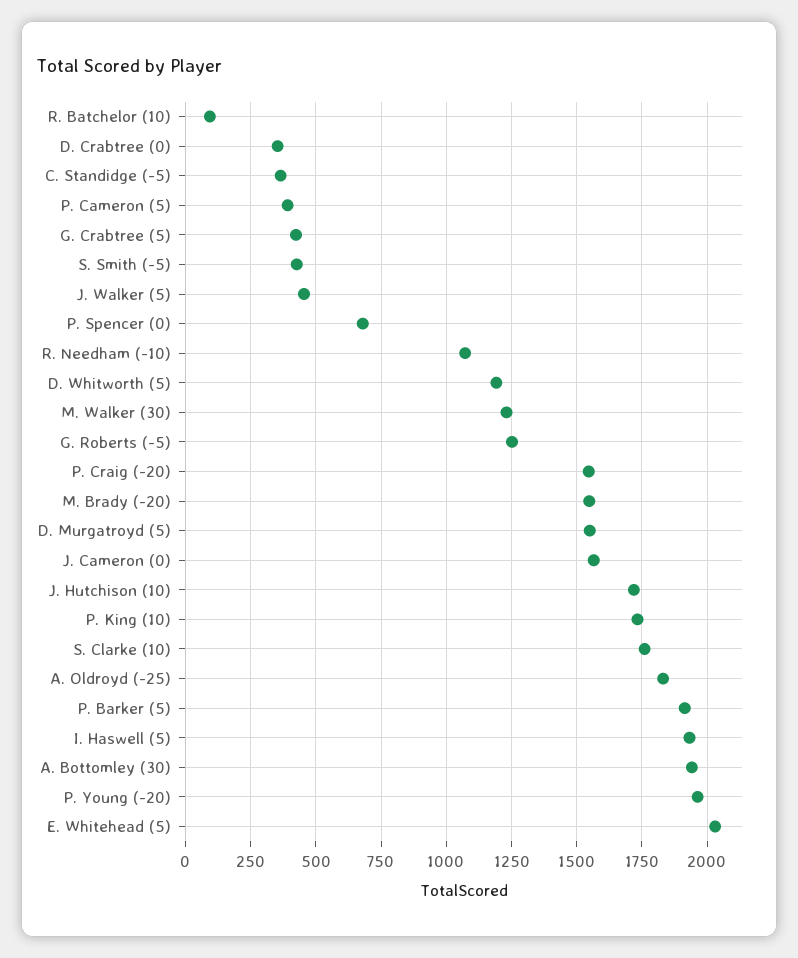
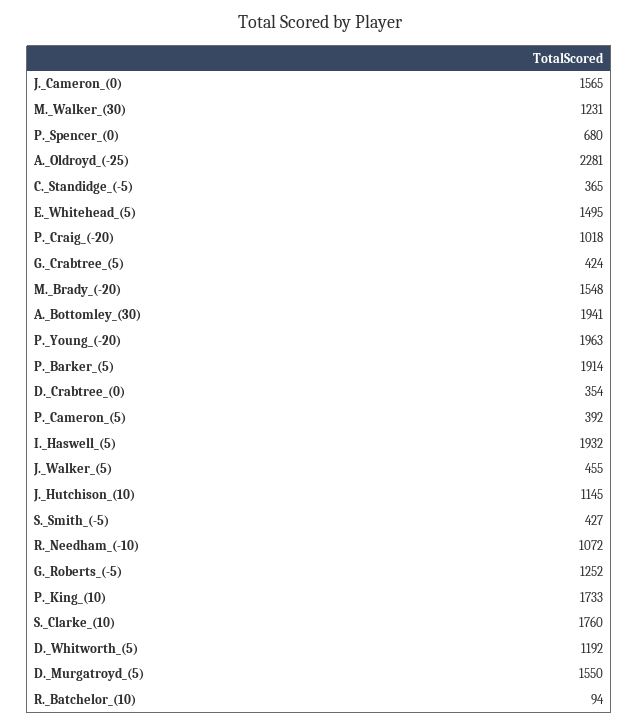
P. Craig (-20): 1550 -> 1018
J. Hutchison (10): 1725 -> 1145
A. Oldroyd (-25): 1825 -> 2281
E. Whitehead (5): 2025 -> 1495

